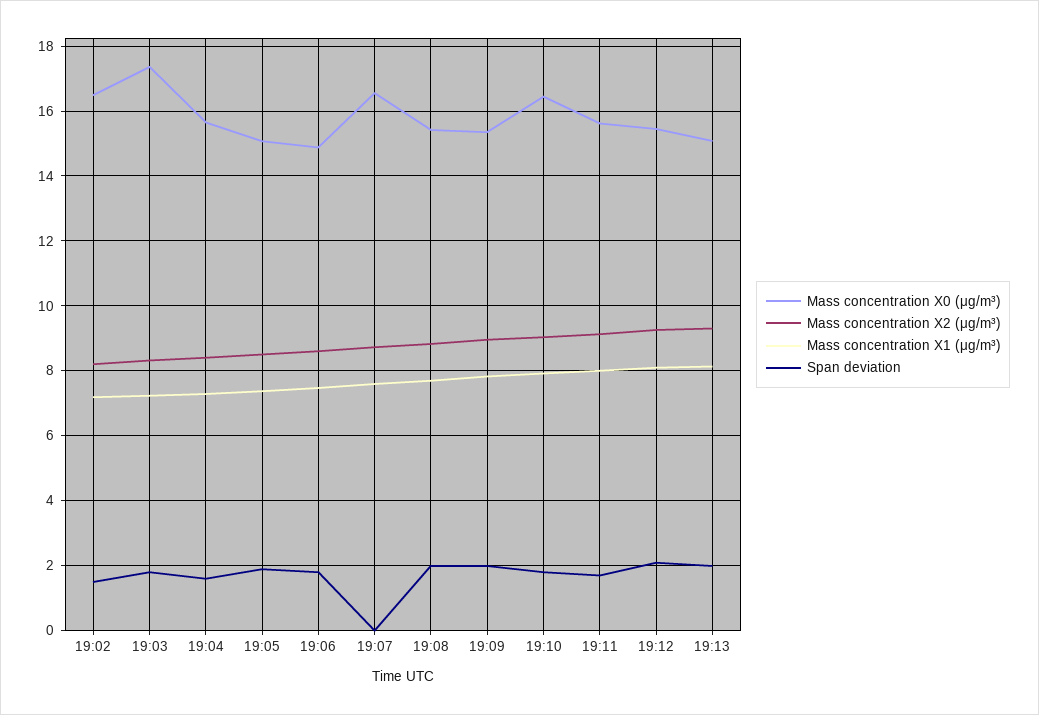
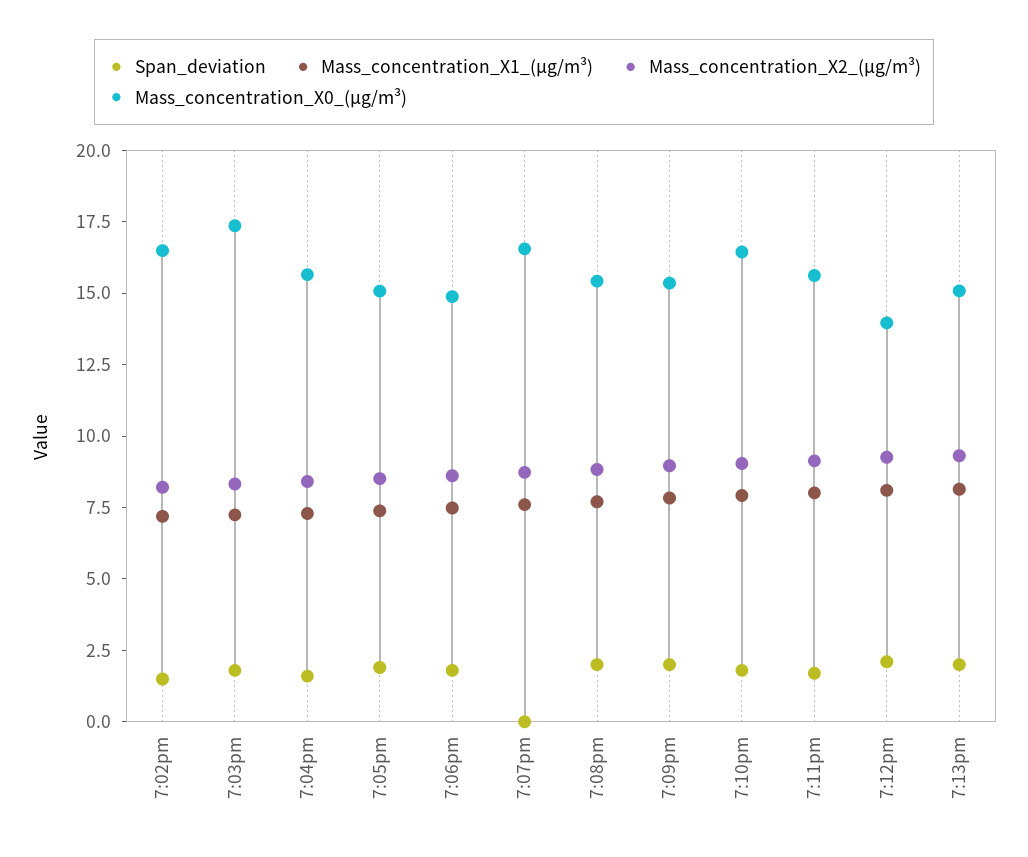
Mass concentration X0 (μg/m³), 19:12: 15.4 -> 14

